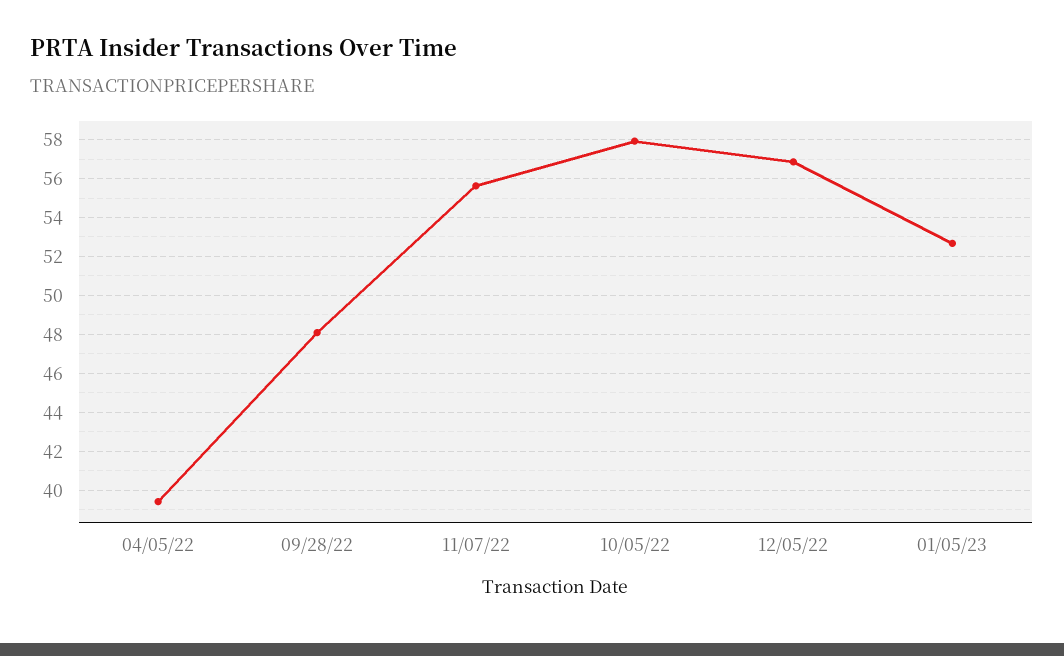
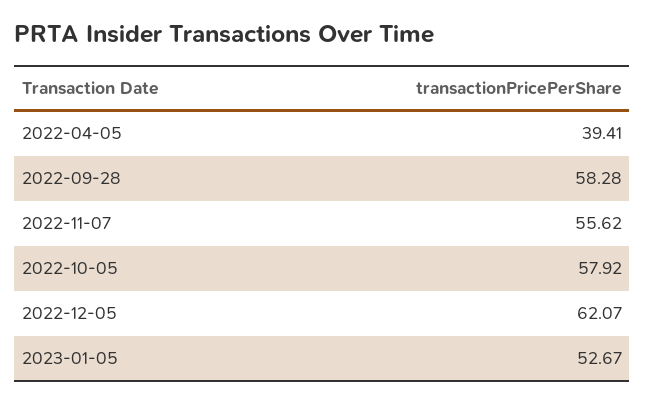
09/28/22: 48 -> 58.28
12/05/22: 57 -> 62.07

